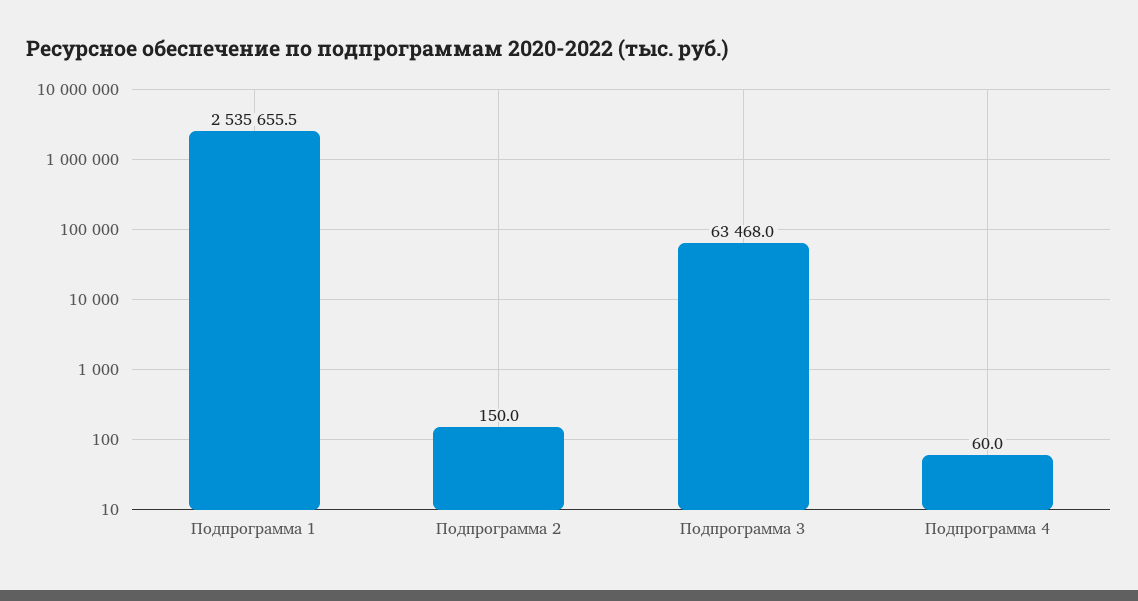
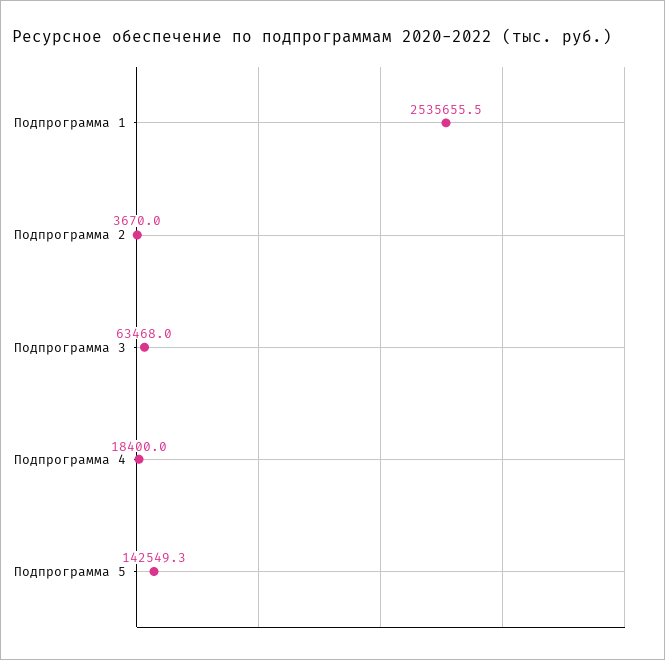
Подпрограмма 2: 150 -> 3670
Подпрограмма 4: 60 -> 18400
Подпрограмма 5: none -> 142549.3

